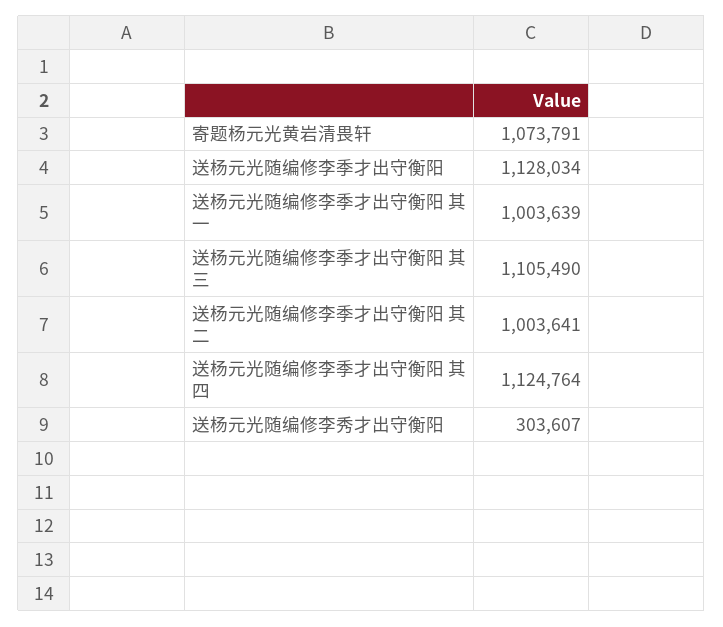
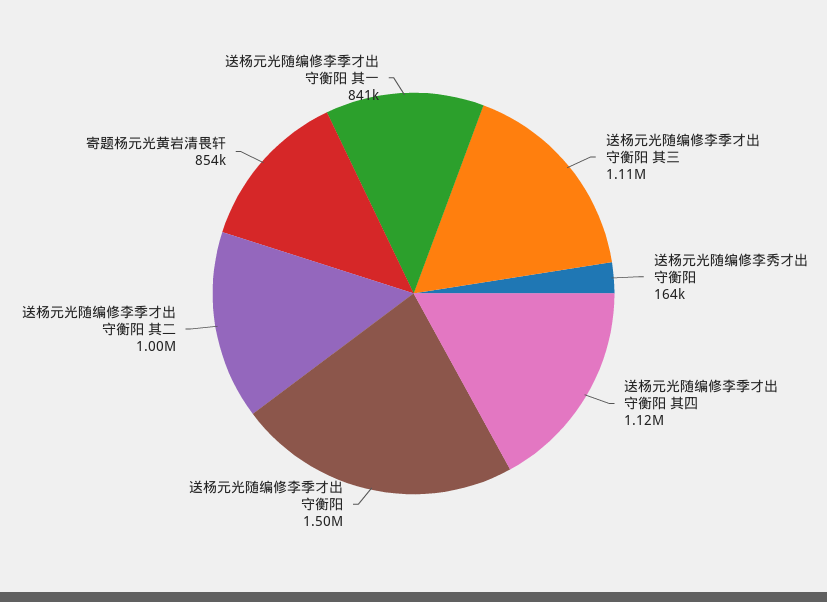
寄题杨元光黄岩清畏轩: 1073791 -> 854000
送杨元光随编修李季才出守衡阳: 1128034 -> 1500000
送杨元光随编修李季才出守衡阳 其一: 1003639 -> 841000
送杨元光随编修李秀才出守衡阳: 303607 -> 164000

